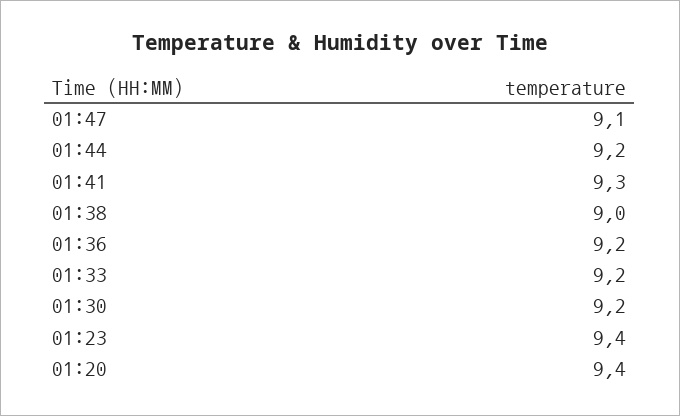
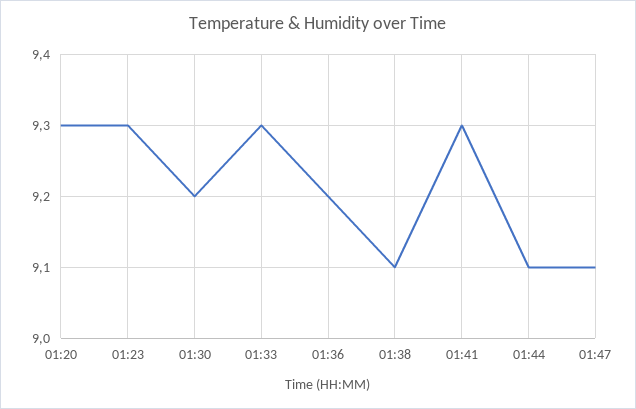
01:44: 9.2 -> 9.1
01:38: 9 -> 9.1
01:33: 9.2 -> 9.3
01:23: 9.4 -> 9.3
01:20: 9.4 -> 9.3

